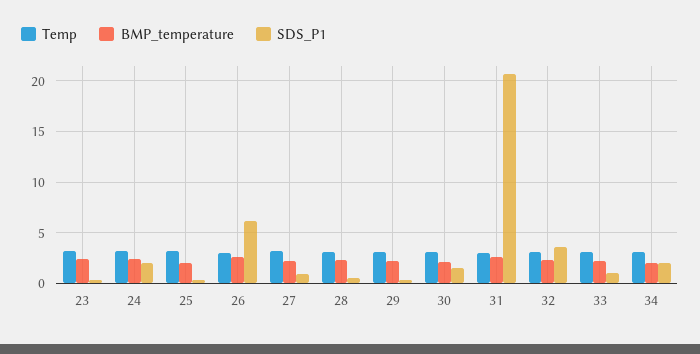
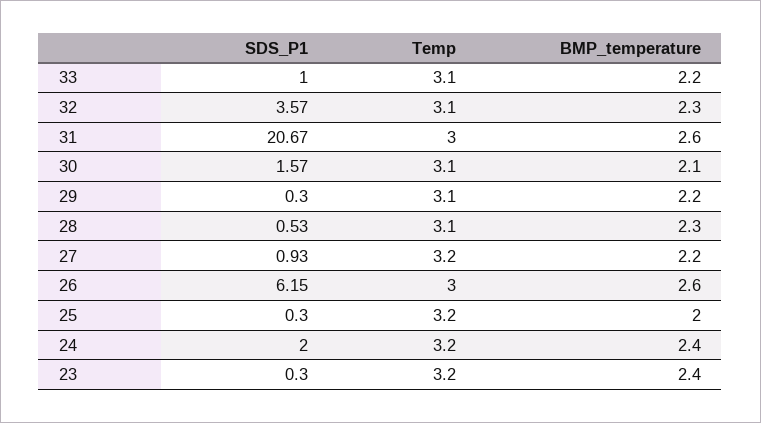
Temp, 34: 3 -> none
BMP_temperature, 34: 2 -> none
SDS_P1, 34: 2 -> none

